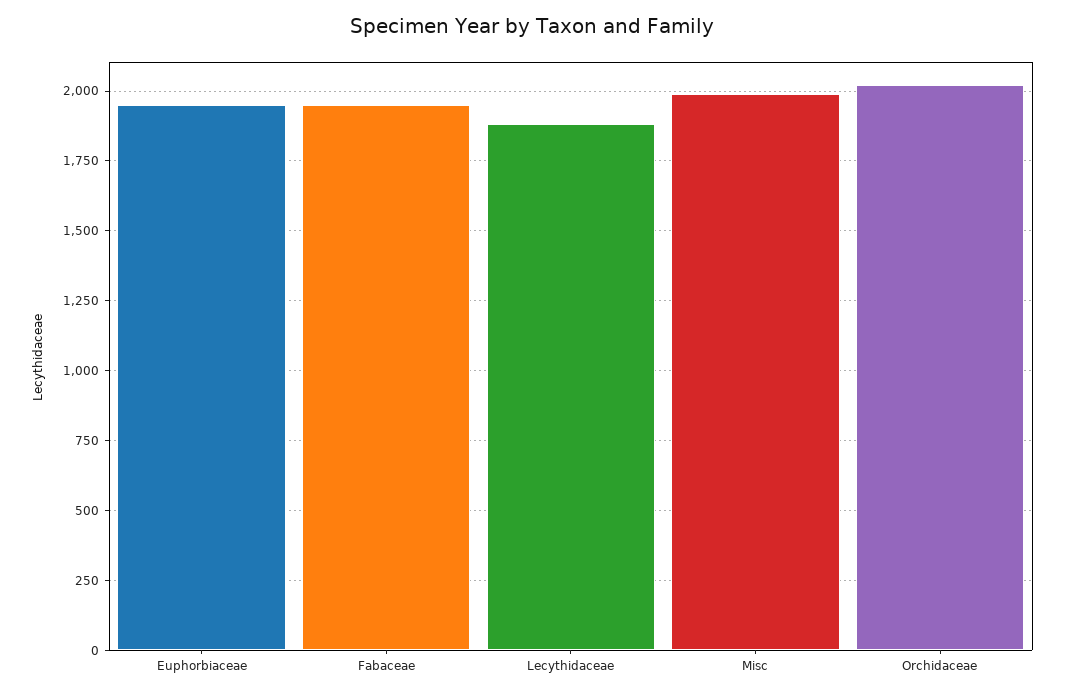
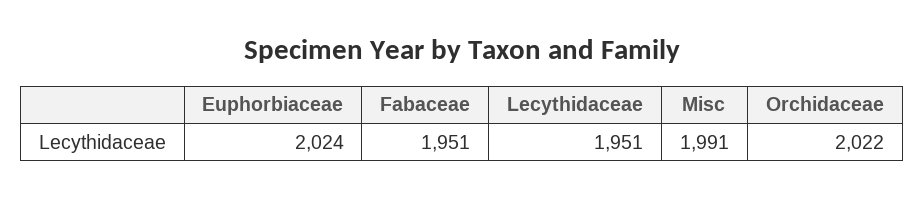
Euphorbiaceae: 1950 -> 2024
Lecythidaceae: 1875 -> 1951

